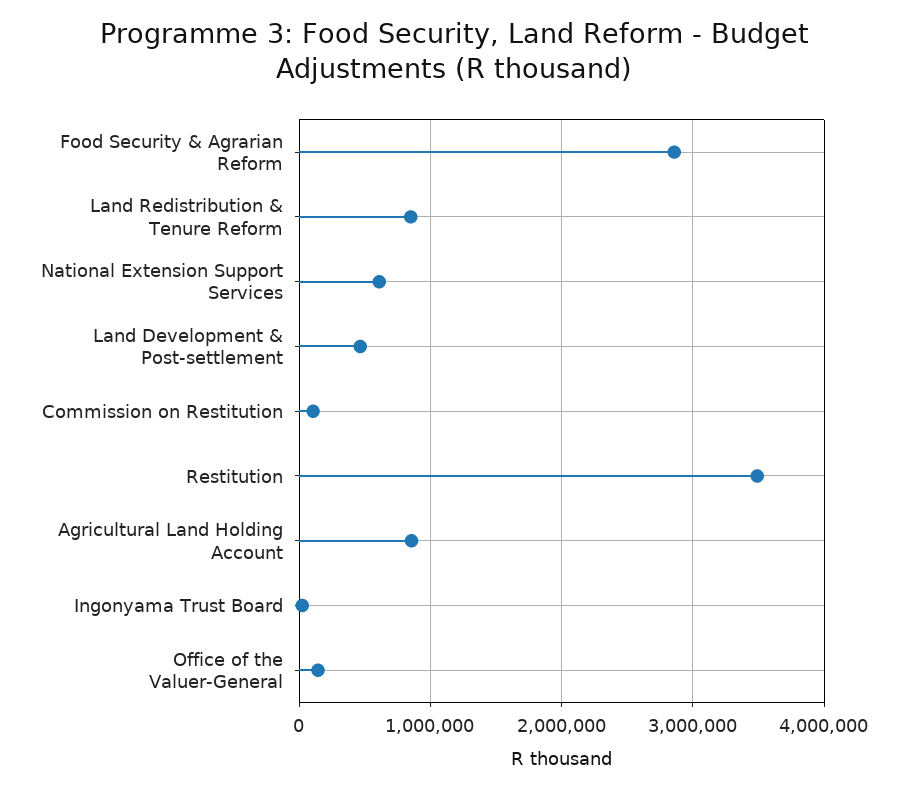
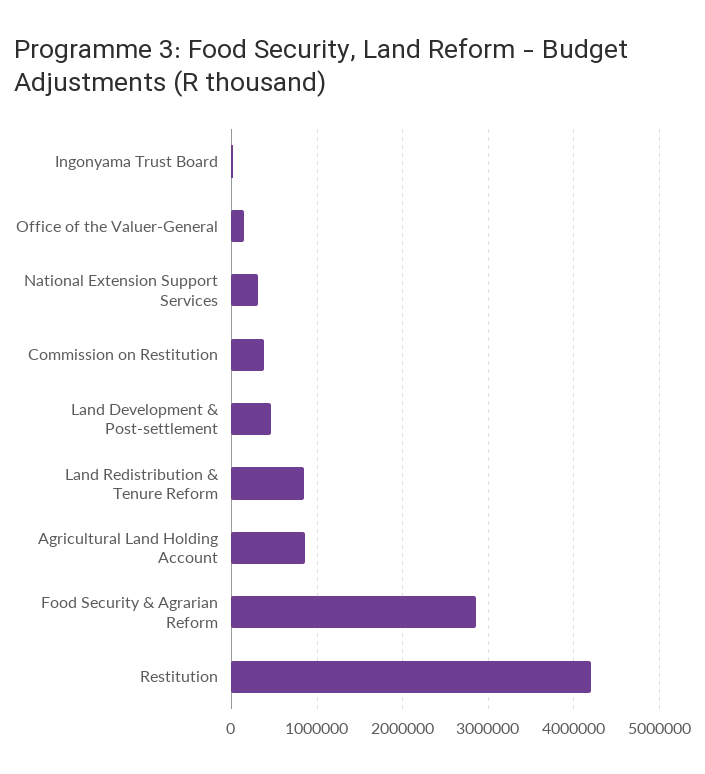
National Extension Support Services: 600000 -> 300000
Commission on Restitution: 100000 -> 400000
Restitution: 3500000 -> 4200000

